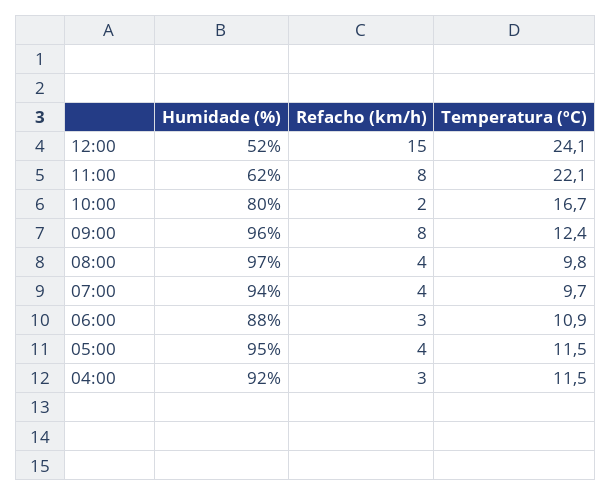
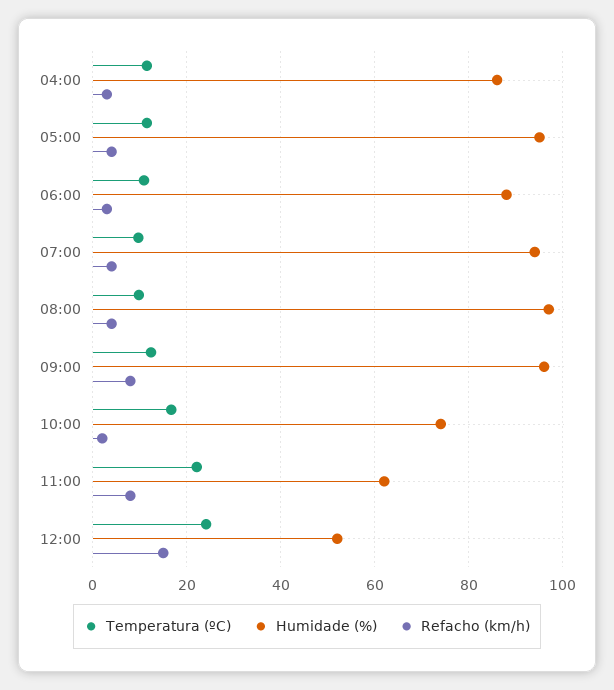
Humidade (%), 10:00: 80 -> 74
Humidade (%), 04:00: 92 -> 86

